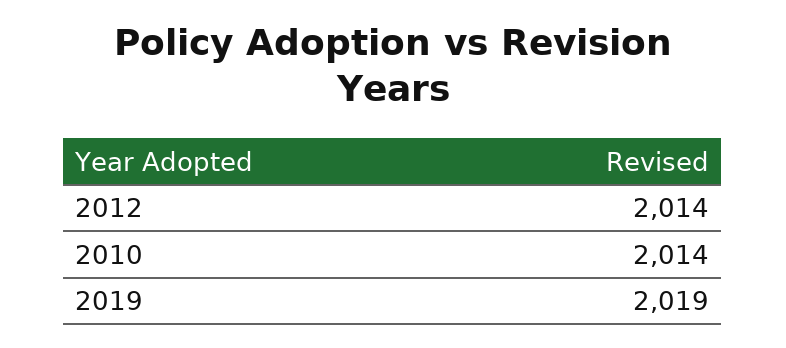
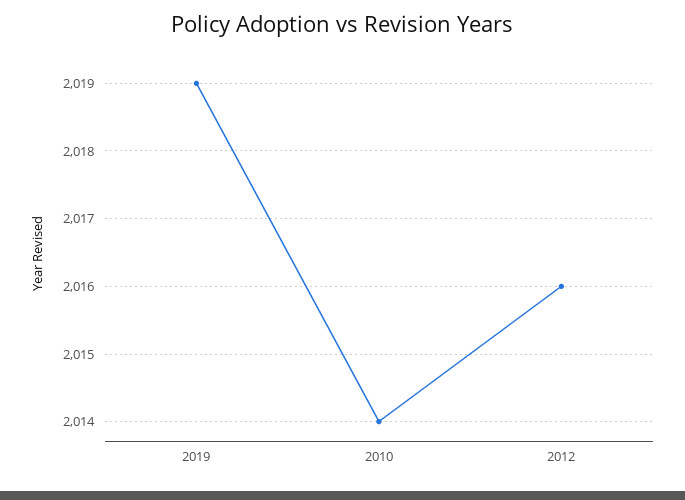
2012: 2014 -> 2016

